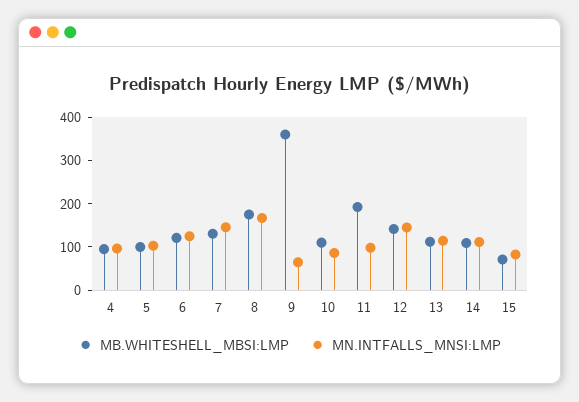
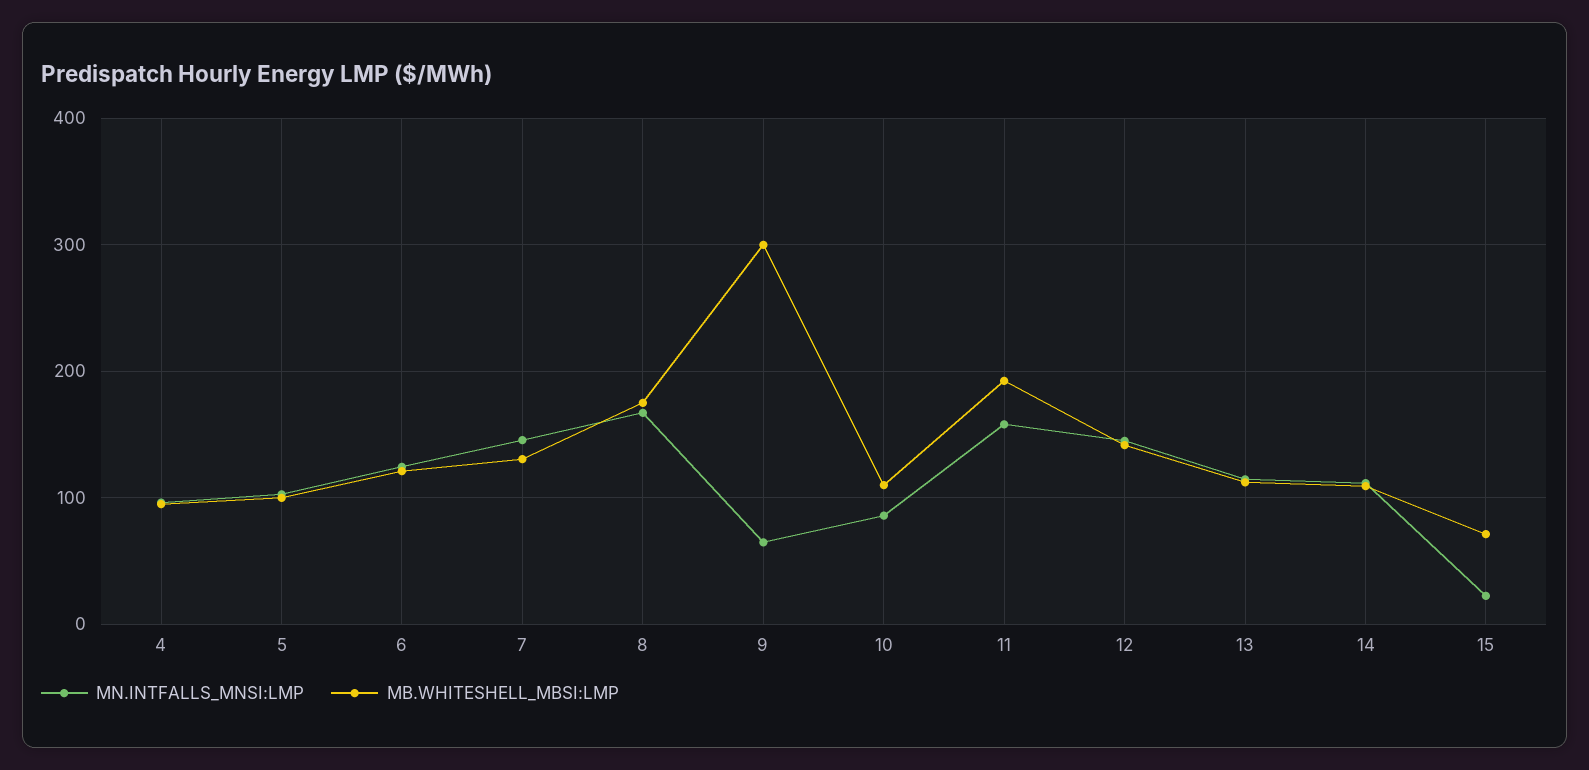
MB.WHITESHELL_MBSI:LMP, 9: 360 -> 300
MN.INTFALLS_MNSI:LMP, 11: 100 -> 160
MN.INTFALLS_MNSI:LMP, 15: 80 -> 20

